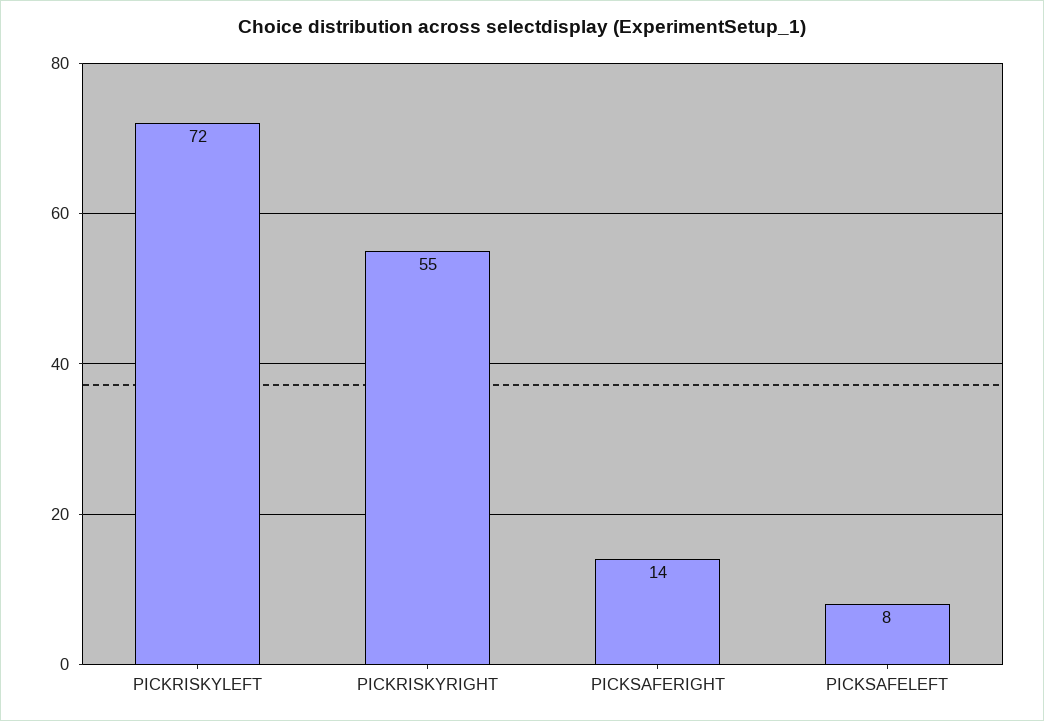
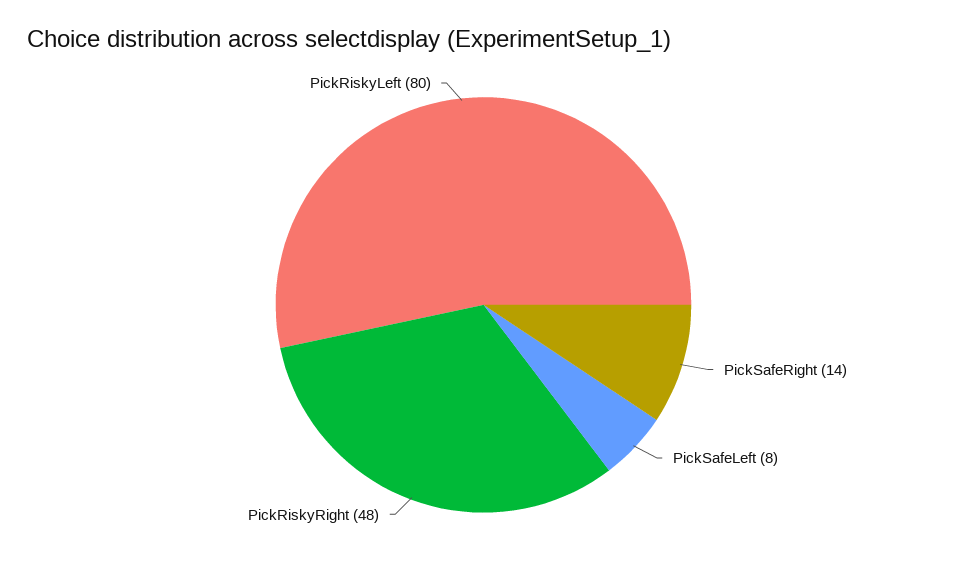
PICKRISKYLEFT: 72 -> 80
PICKRISKYRIGHT: 55 -> 48

